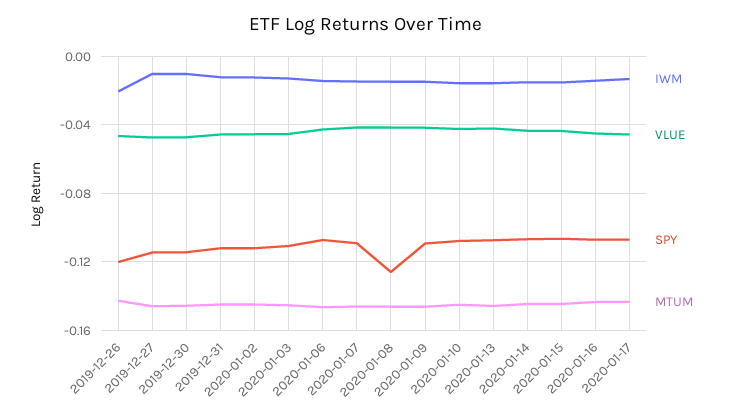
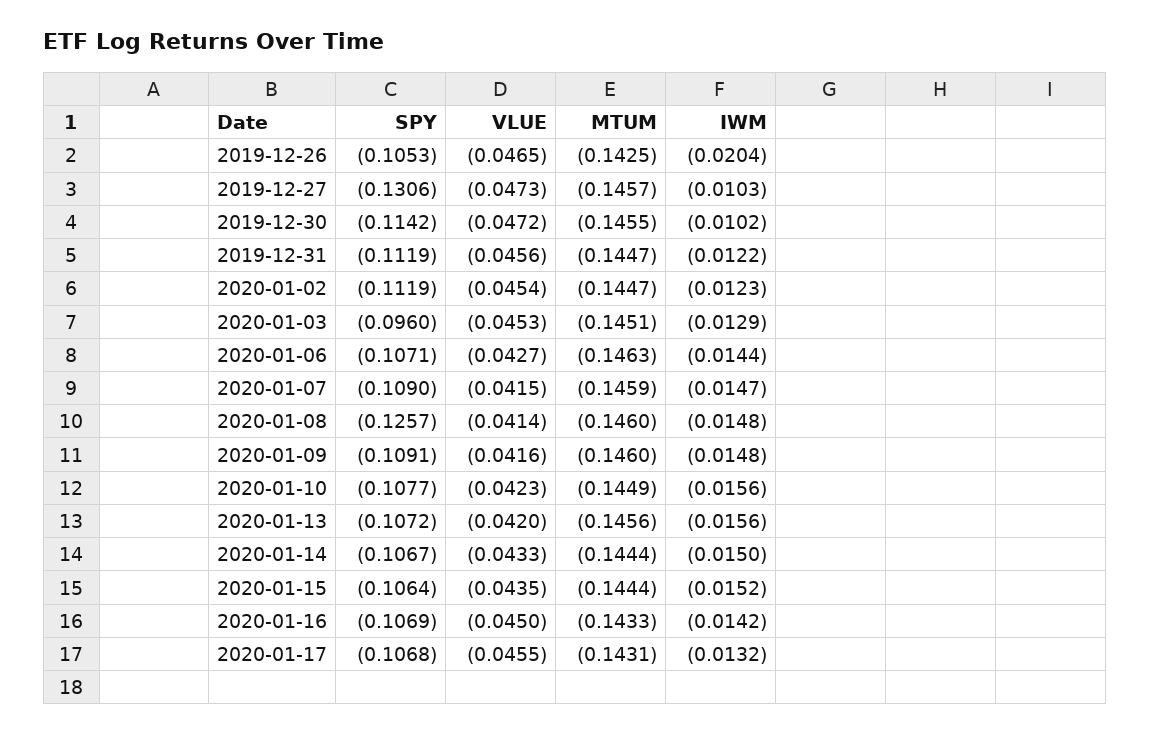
SPY, 2019-12-26: -0.12 -> -0.1053
SPY, 2019-12-27: -0.115 -> -0.1306
SPY, 2020-01-03: -0.11 -> -0.096

